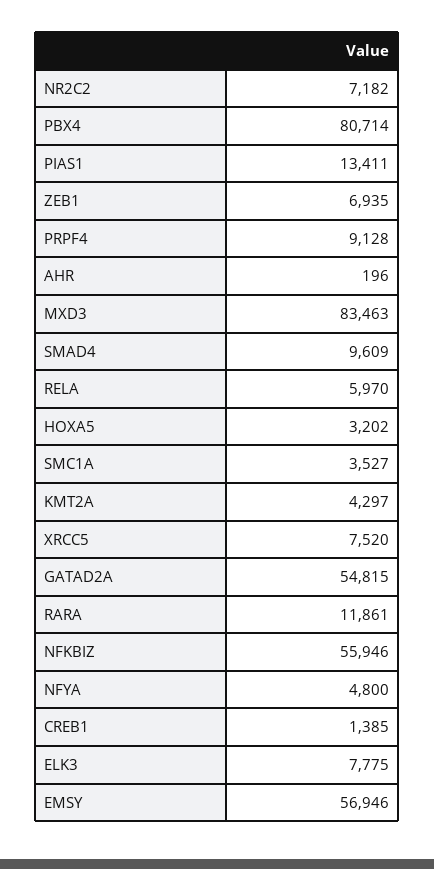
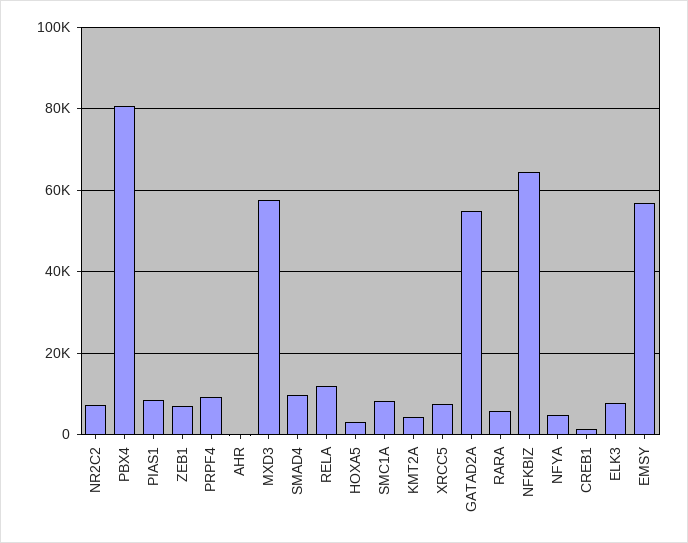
PIAS1: 13411 -> 8000
MXD3: 83463 -> 58000
RELA: 5970 -> 12000
SMC1A: 3527 -> 8000
RARA: 11861 -> 6000
NFKBIZ: 55946 -> 64000

